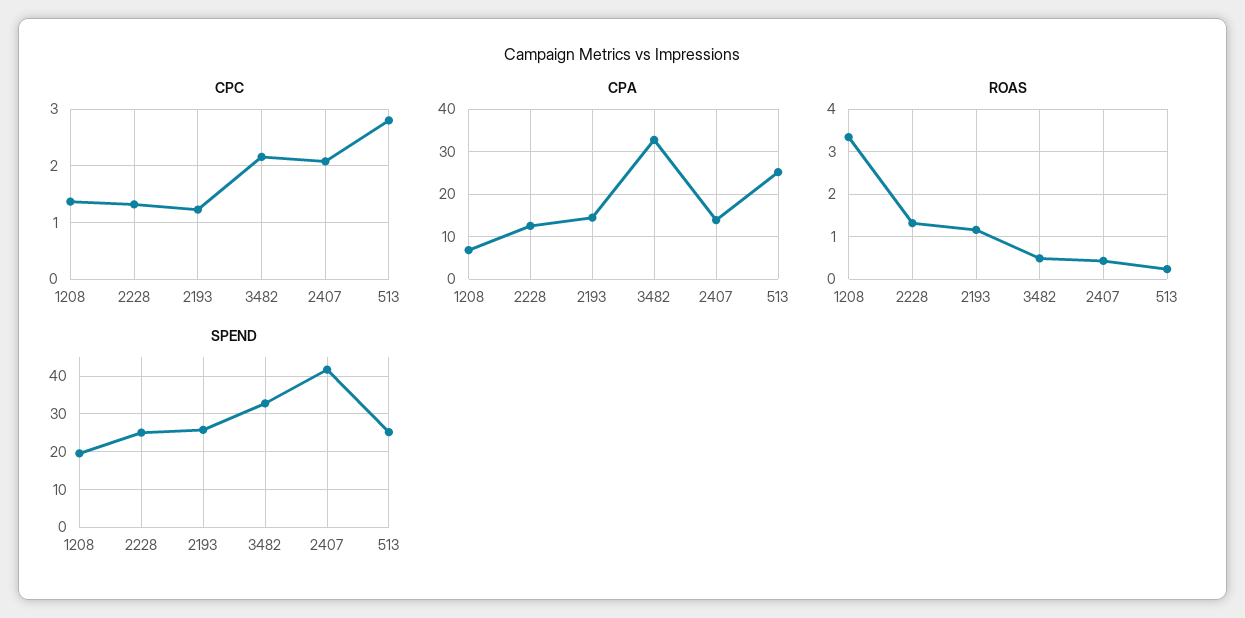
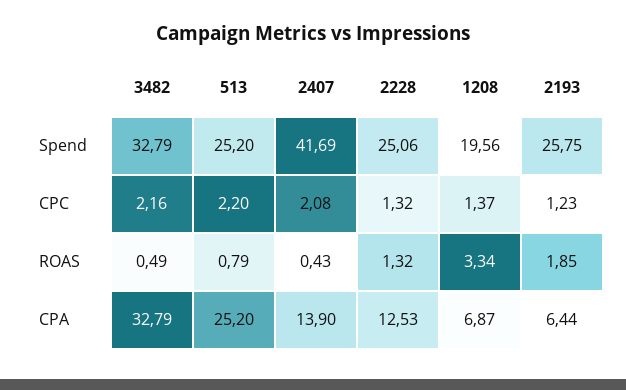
CPC, 513: 2.8 -> 2.2
CPA, 2193: 14 -> 6.44
ROAS, 2193: 1.2 -> 1.85
ROAS, 513: 0.2 -> 0.79

